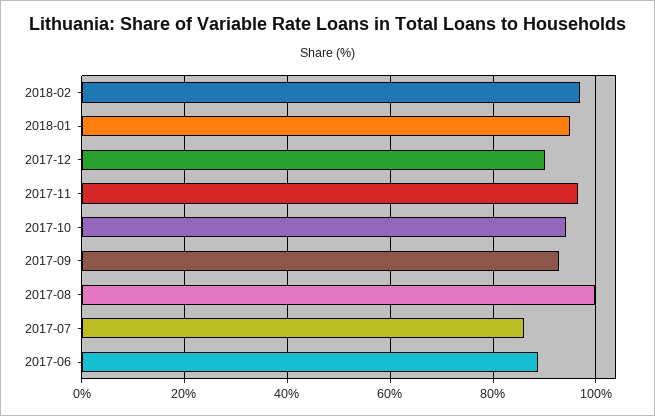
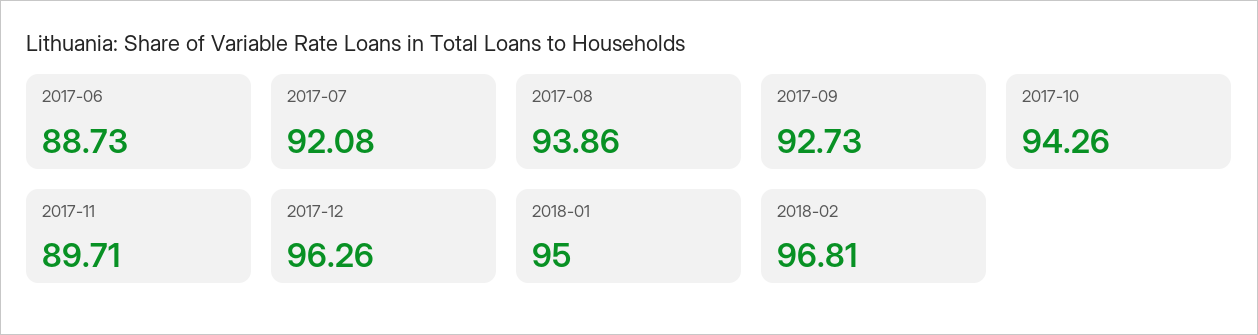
2017-12: 90 -> 96.26
2017-11: 96 -> 89.71
2017-08: 100 -> 93.86
2017-07: 86 -> 92.08

